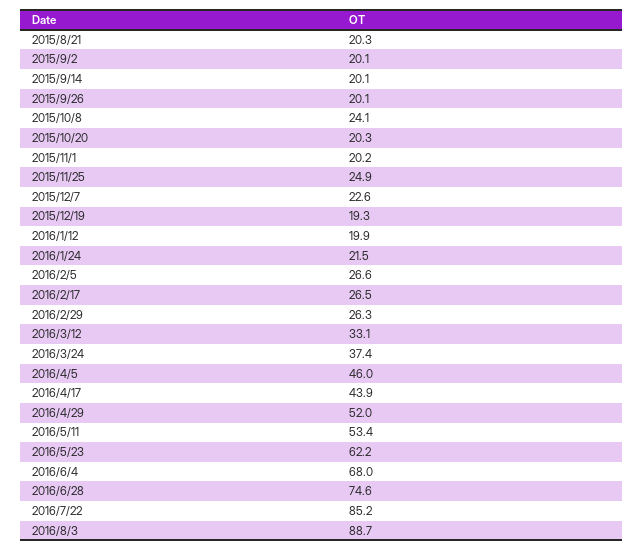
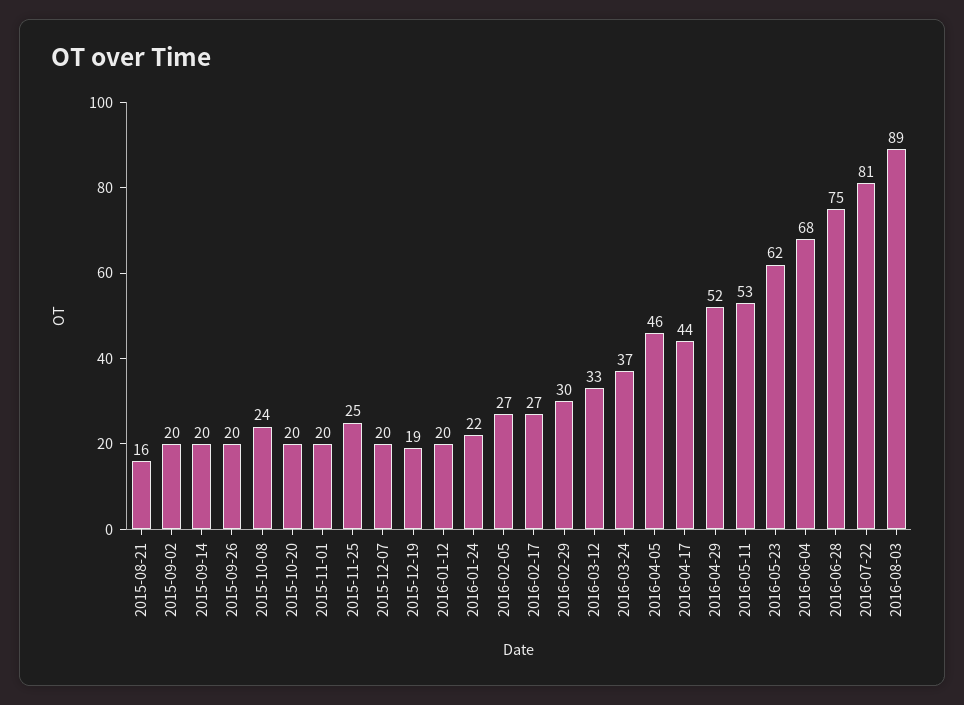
2015/8/21: 20.3 -> 16
2015/12/7: 22.6 -> 20
2016/2/29: 26.3 -> 30
2016/7/22: 85.2 -> 81

